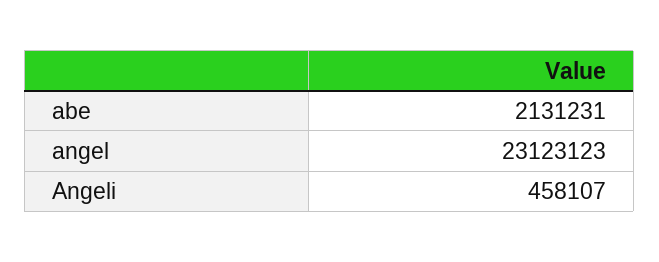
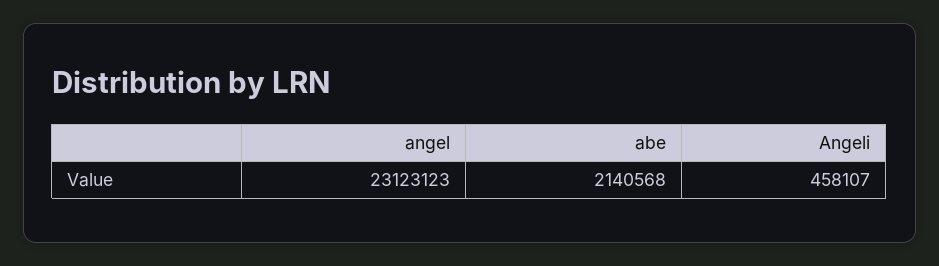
abe: 2131231 -> 2140568

